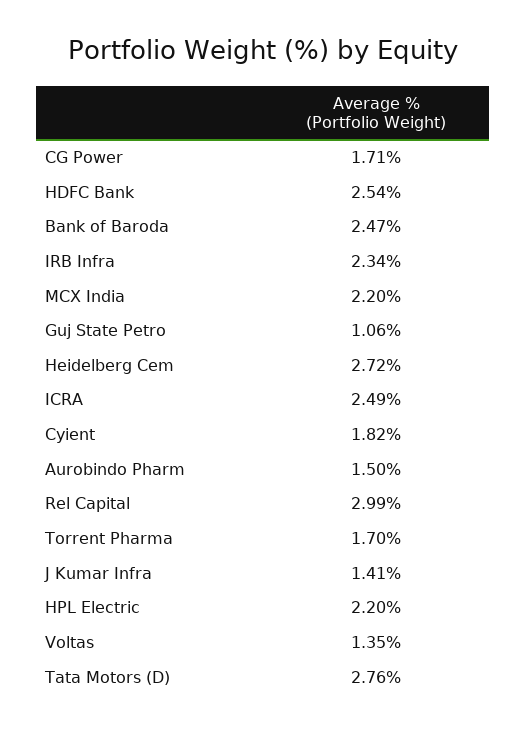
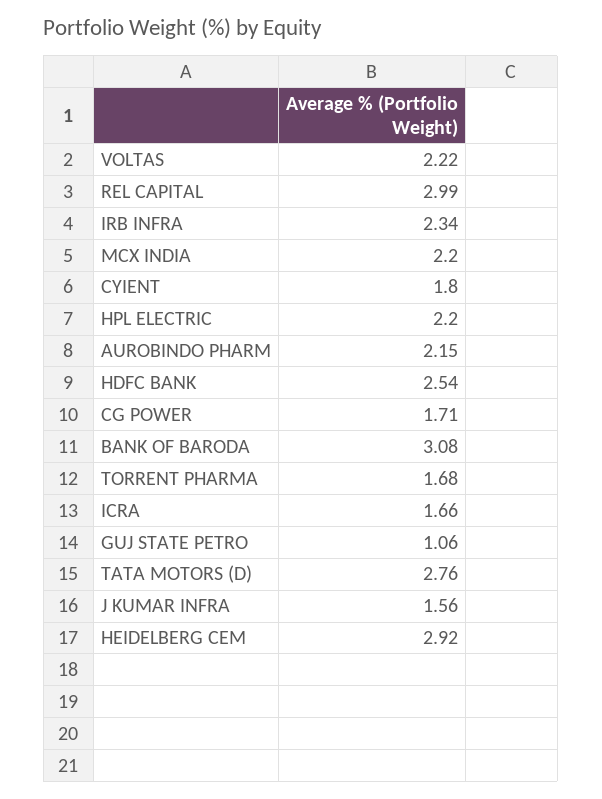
Bank of Baroda: 2.47 -> 3.08
Heidelberg Cem: 2.72 -> 2.92
ICRA: 2.49 -> 1.66
Cyient: 1.82 -> 1.8
Aurobindo Pharm: 1.5 -> 2.15
Torrent Pharma: 1.7 -> 1.68
J Kumar Infra: 1.41 -> 1.56
Voltas: 1.35 -> 2.22

